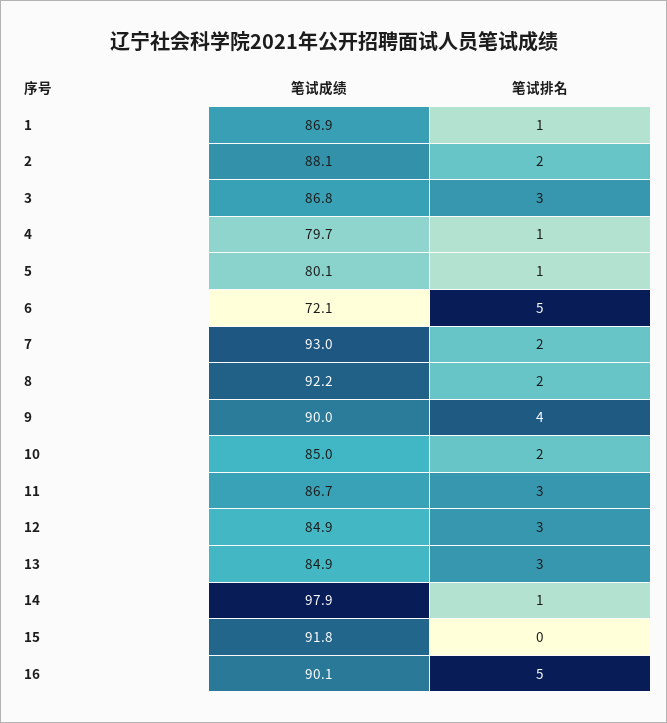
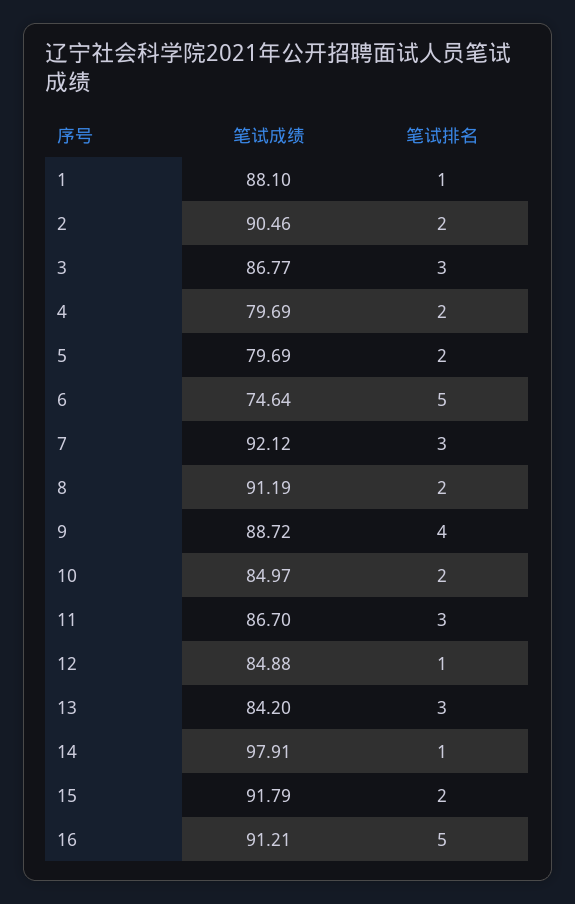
笔试成绩, 1: 86.9 -> 88.1
笔试成绩, 2: 88.1 -> 90.46
笔试排名, 4: 1 -> 2
笔试成绩, 5: 80.1 -> 79.69
笔试排名, 5: 1 -> 2
笔试成绩, 6: 72.1 -> 74.64
笔试成绩, 7: 93 -> 92.12
笔试排名, 7: 2 -> 3
笔试成绩, 8: 92.2 -> 91.19
笔试成绩, 9: 90 -> 88.72
笔试排名, 12: 3 -> 1
笔试成绩, 13: 84.9 -> 84.2
笔试排名, 15: 0 -> 2
笔试成绩, 16: 90.1 -> 91.21

